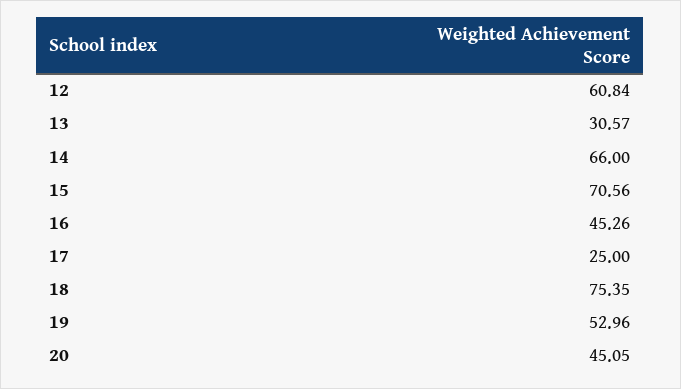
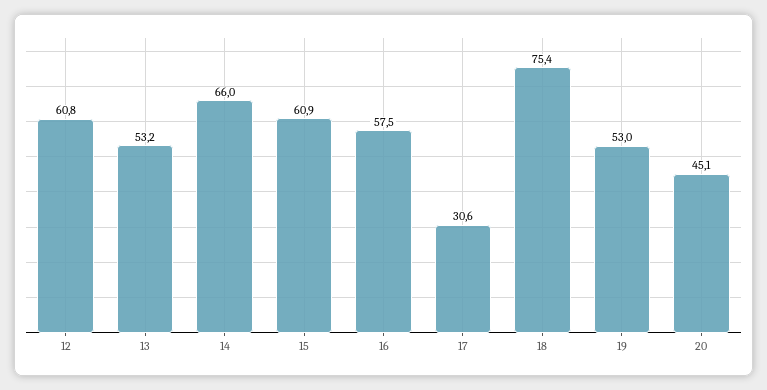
13: 30.57 -> 53.2
15: 70.56 -> 60.9
16: 45.26 -> 57.5
17: 25 -> 30.6

